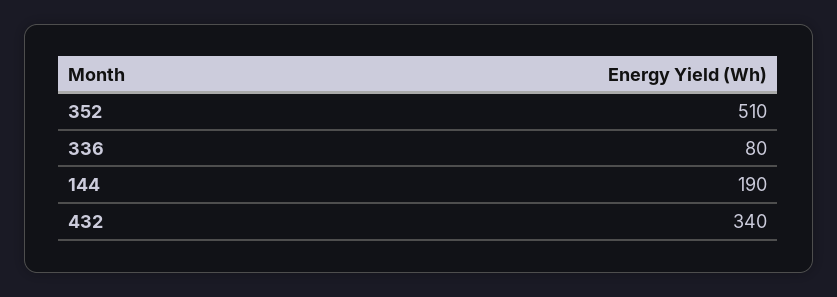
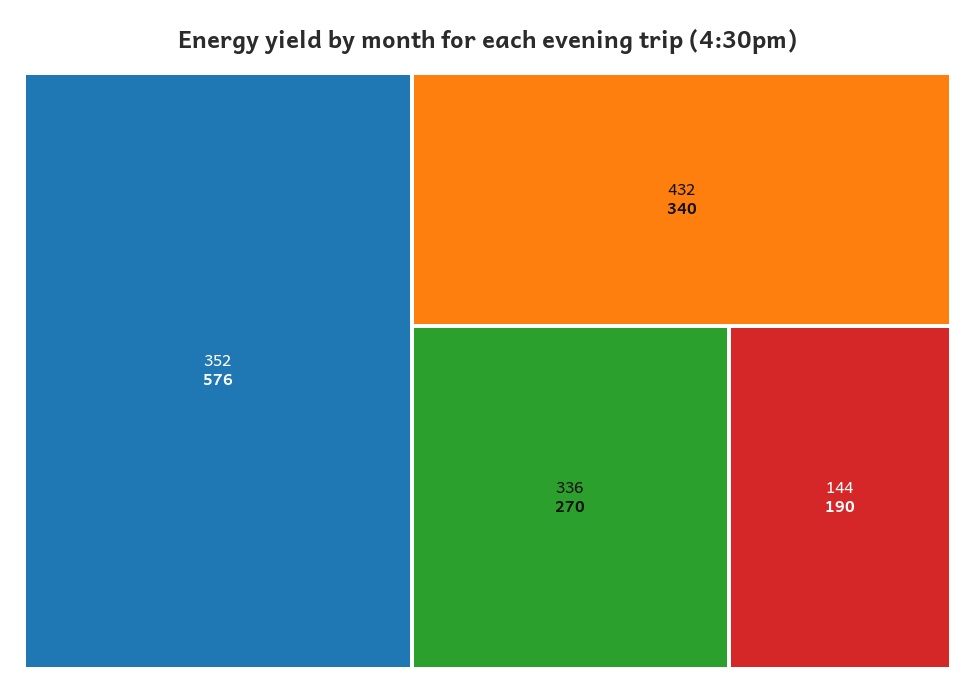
352: 510 -> 576
336: 80 -> 270

